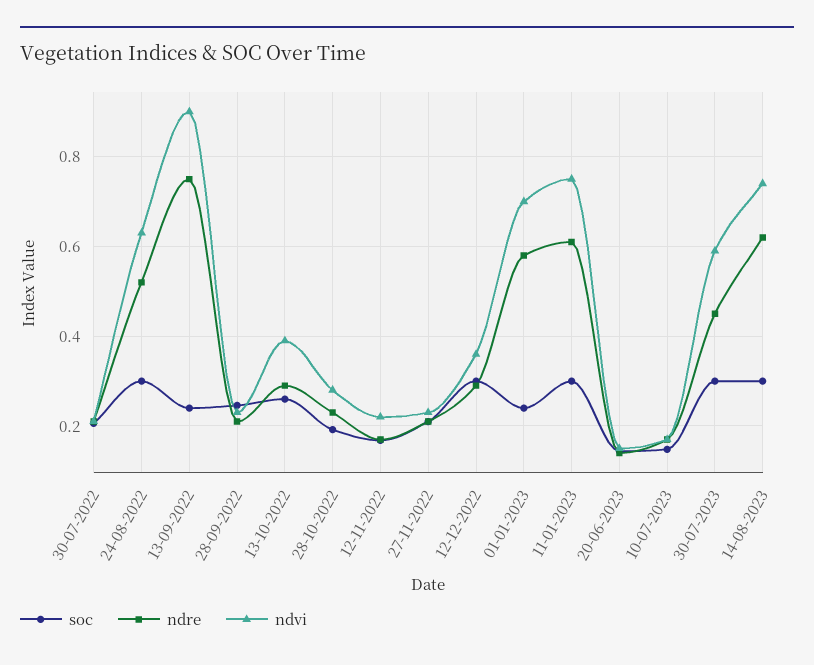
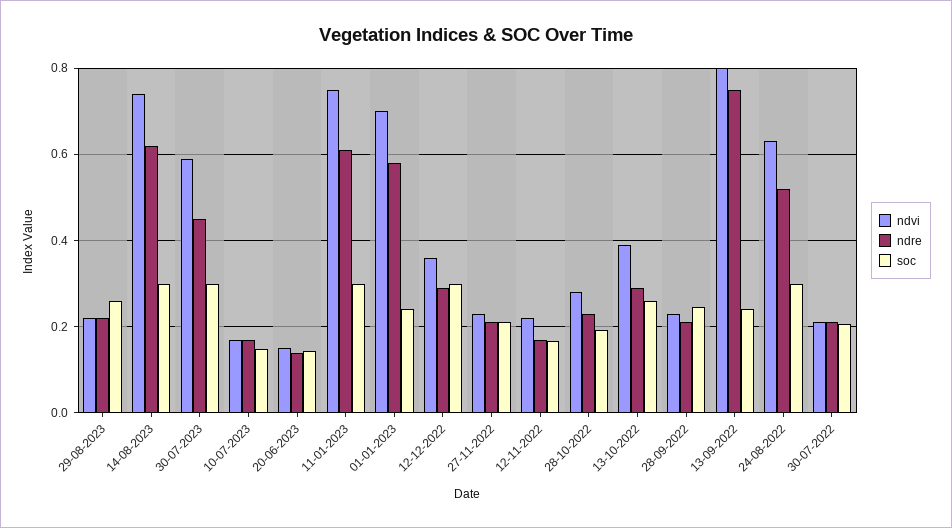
ndvi, 13-09-2022: 0.9 -> 0.8
ndvi, 29-08-2023: none -> 0.22
ndre, 29-08-2023: none -> 0.22
soc, 29-08-2023: none -> 0.26

